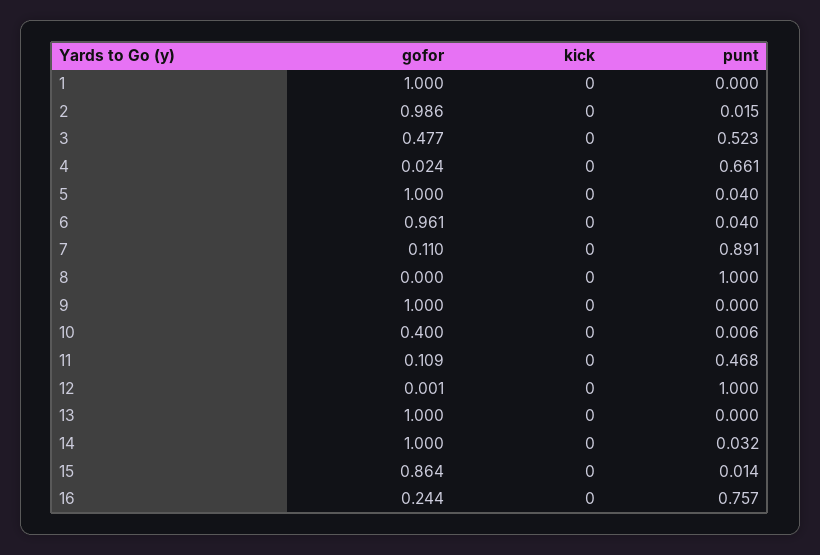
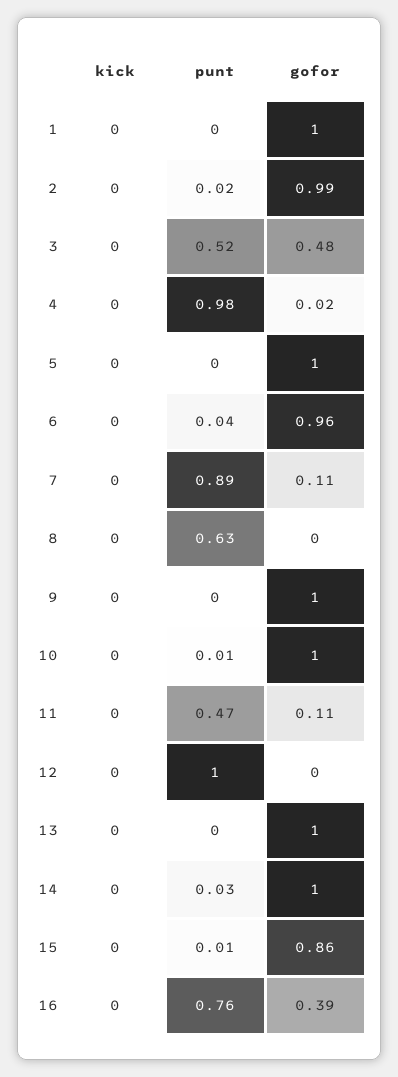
punt, 4: 0.661 -> 0.98
punt, 5: 0.04 -> 0
punt, 8: 1 -> 0.63
gofor, 10: 0.4 -> 1
gofor, 16: 0.244 -> 0.39

